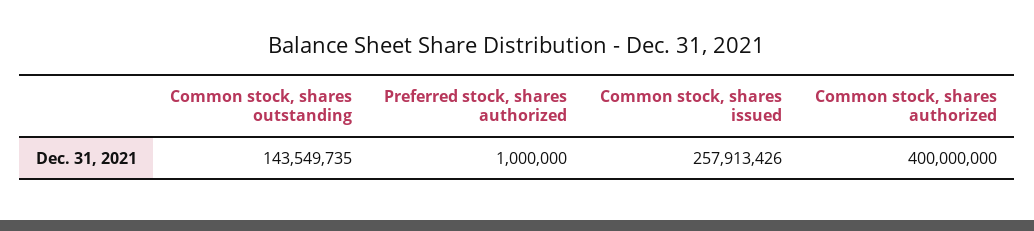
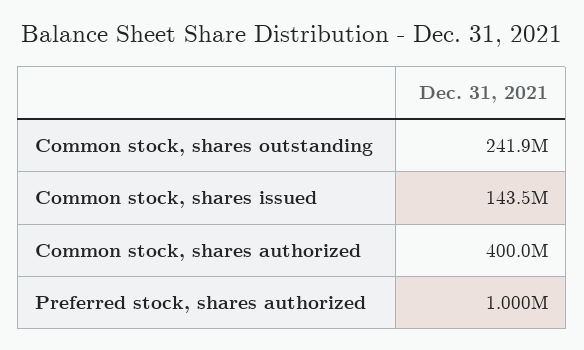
Common stock, shares outstanding: 143549735 -> 241900000
Common stock, shares issued: 257913426 -> 143500000

